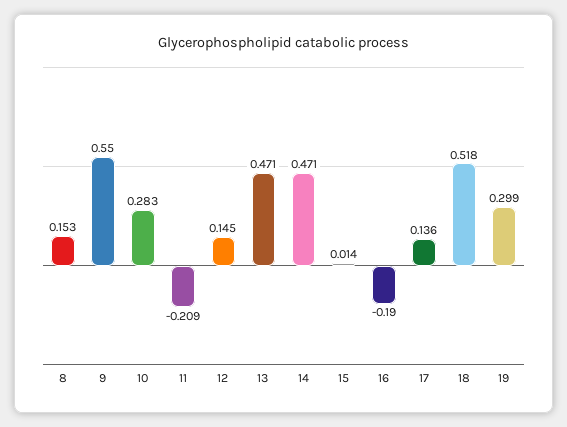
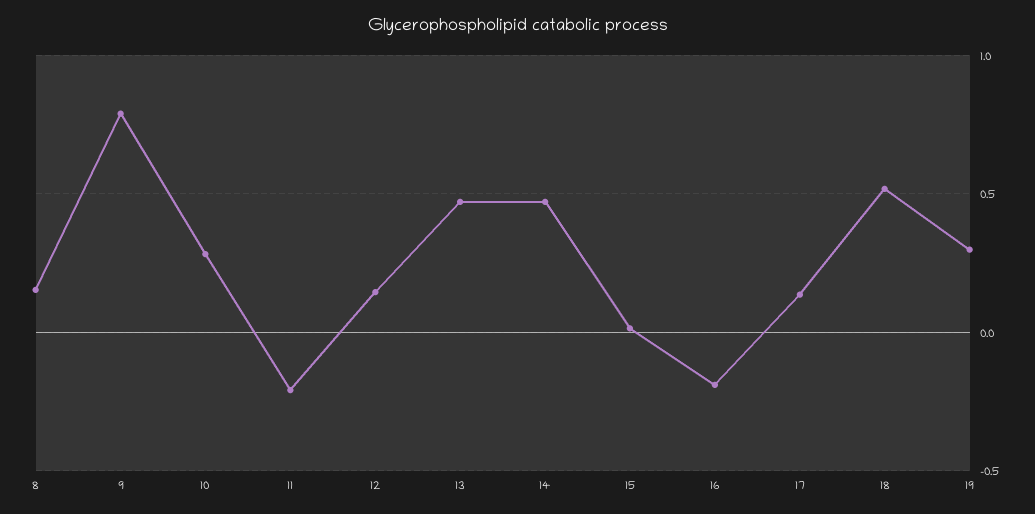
9: 0.55 -> 0.8

